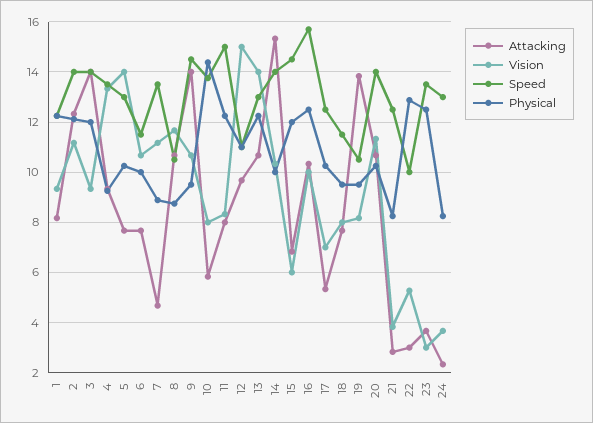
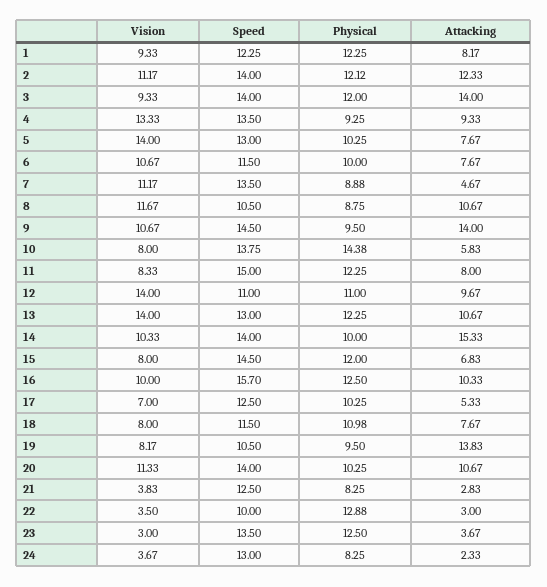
Vision, 12: 15 -> 14
Vision, 15: 6 -> 8
Physical, 18: 9.5 -> 10.98
Vision, 22: 5.25 -> 3.5

